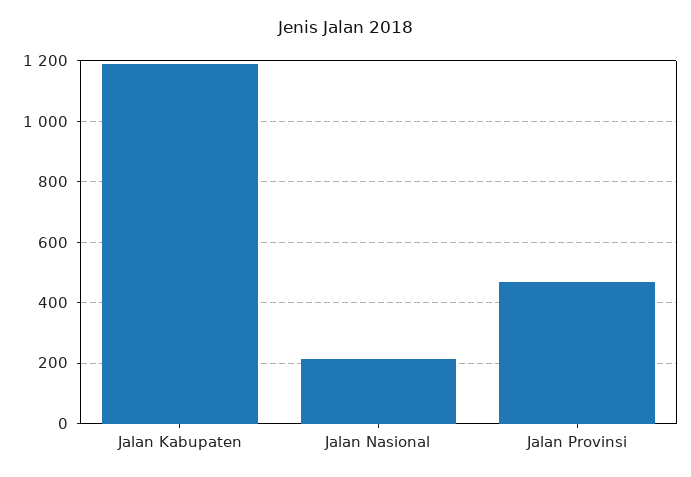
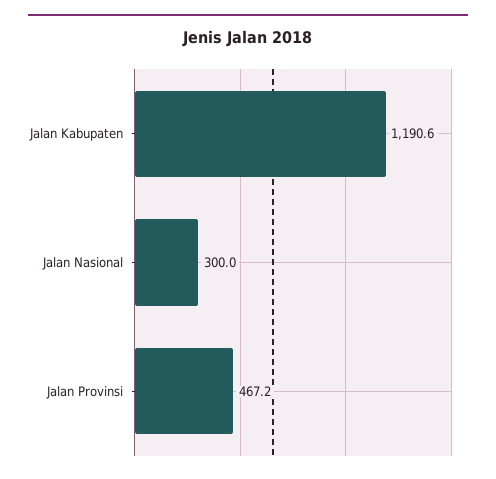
Jalan Nasional: 220 -> 300

